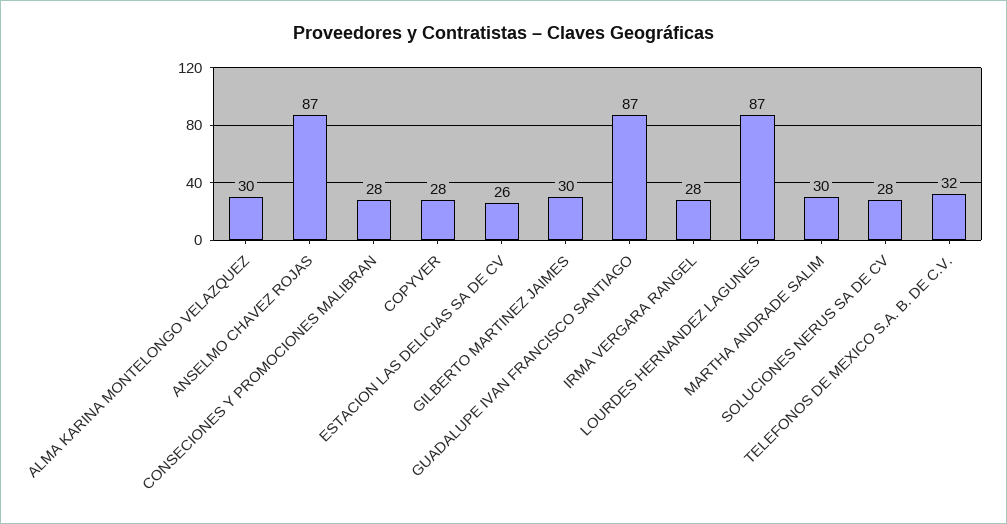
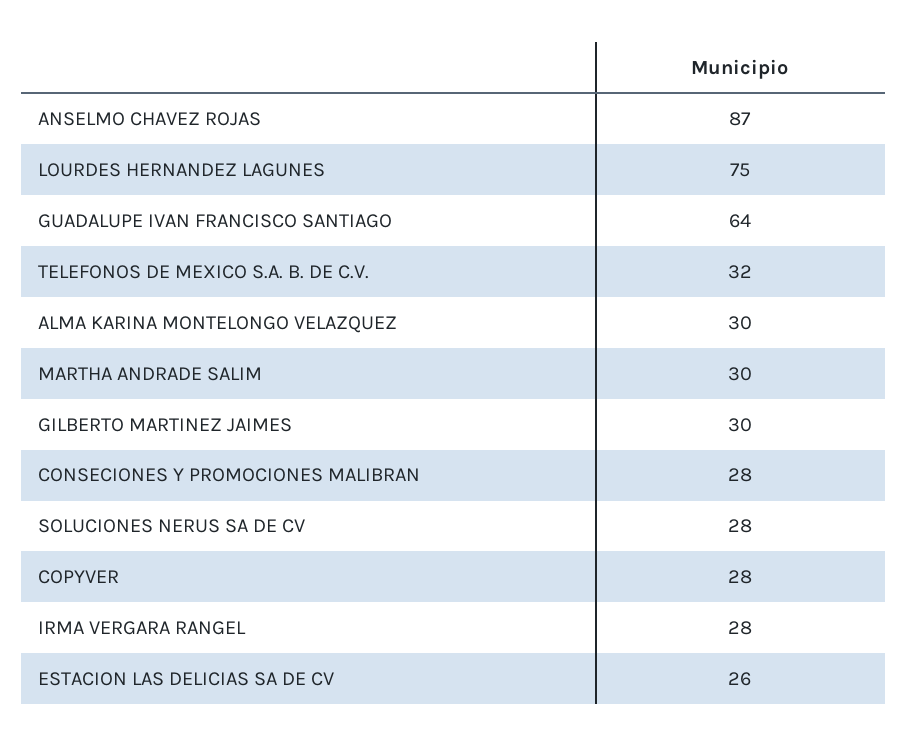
GUADALUPE IVAN FRANCISCO SANTIAGO: 87 -> 64
LOURDES HERNANDEZ LAGUNES: 87 -> 75

